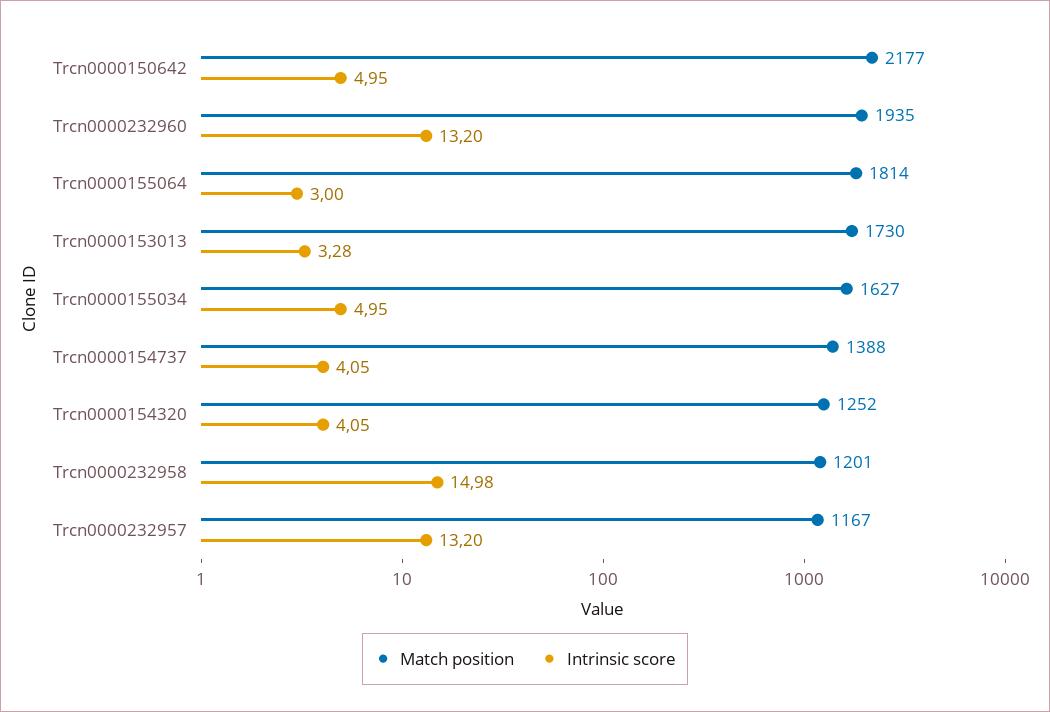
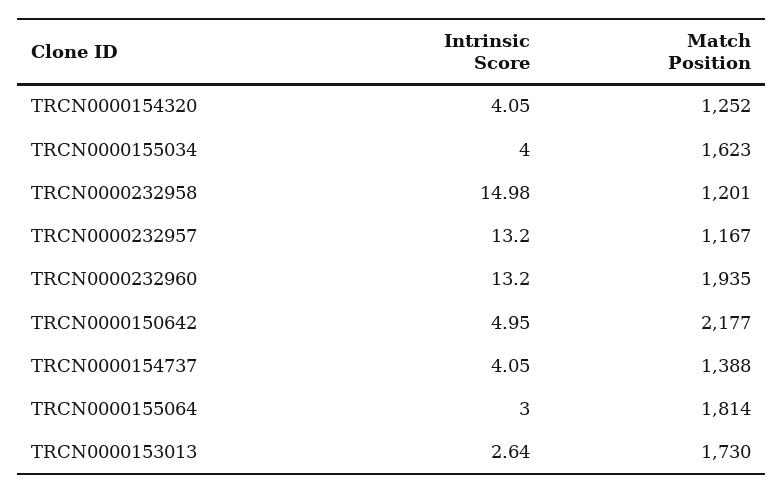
Intrinsic score, Trcn0000153013: 3.28 -> 2.64
Match position, Trcn0000155034: 1627 -> 1623
Intrinsic score, Trcn0000155034: 4.95 -> 4

